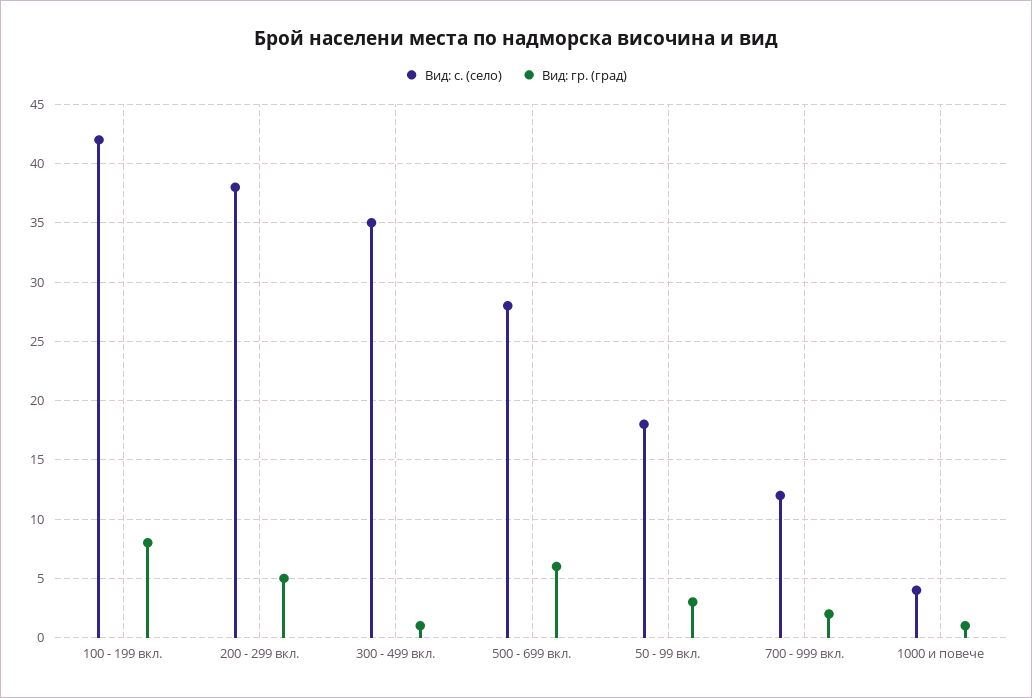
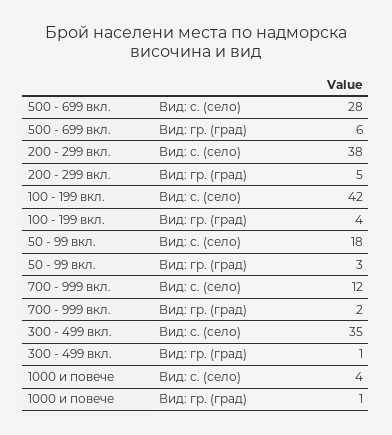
Вид: гр. (град), 100 - 199 вкл.: 8 -> 4

